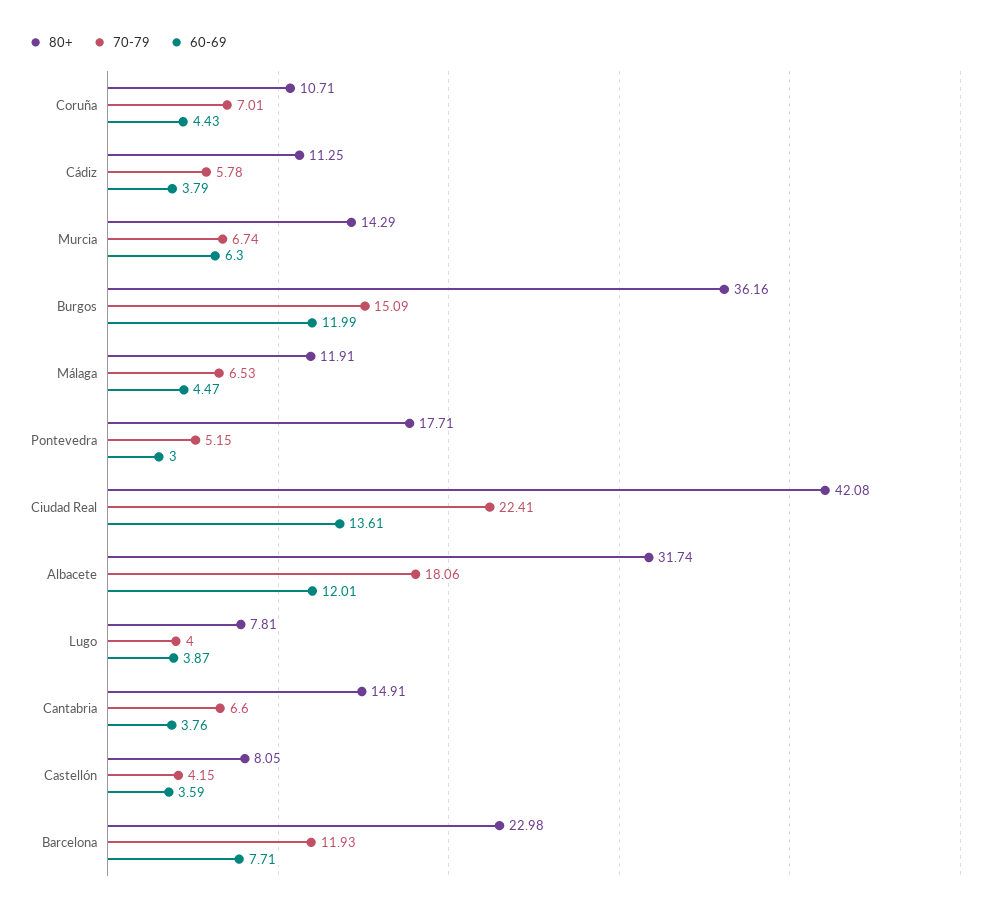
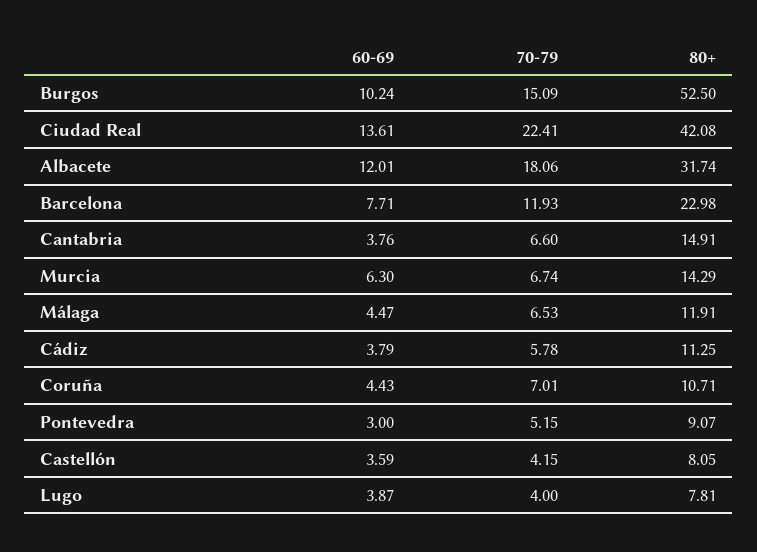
80+, Burgos: 36.16 -> 52.5
60-69, Burgos: 11.99 -> 10.24
80+, Pontevedra: 17.71 -> 9.07

